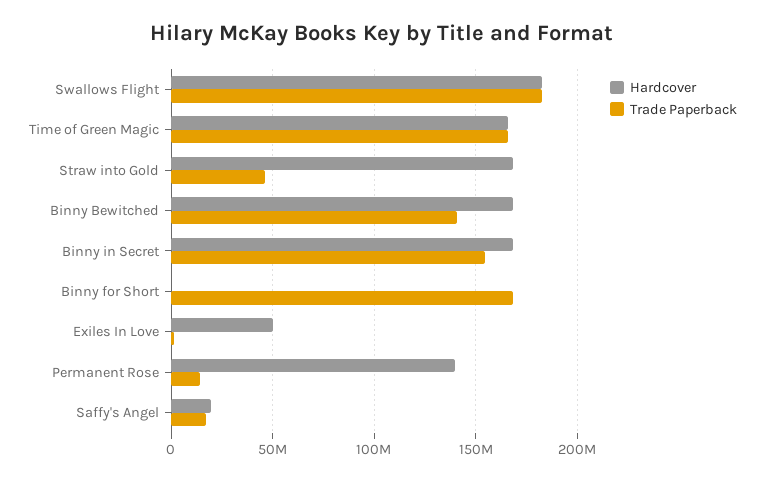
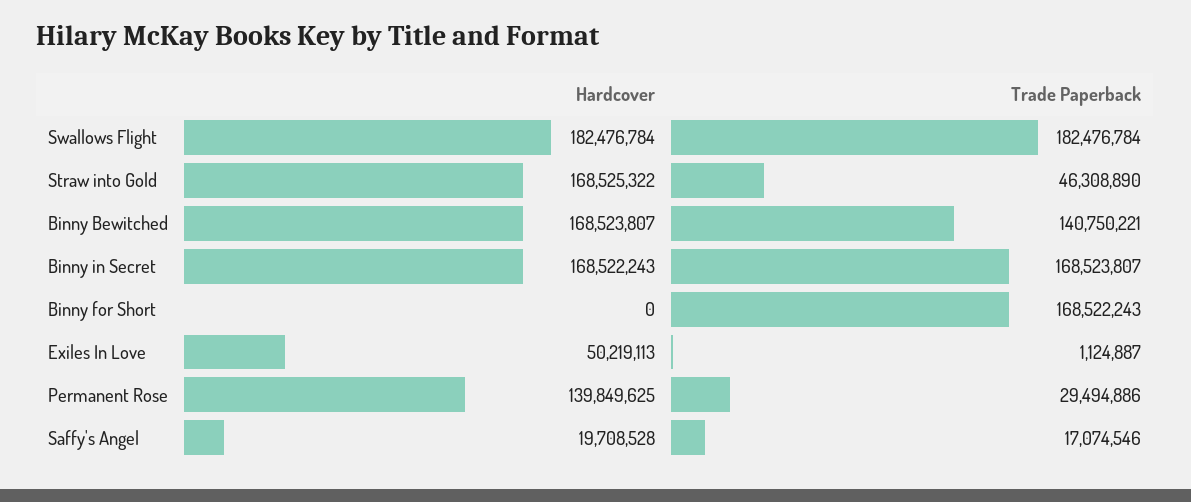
Hardcover, Time of Green Magic: 165000000 -> none
Trade Paperback, Time of Green Magic: 165000000 -> none
Trade Paperback, Binny in Secret: 155000000 -> 168523807
Trade Paperback, Permanent Rose: 15000000 -> 29494886

